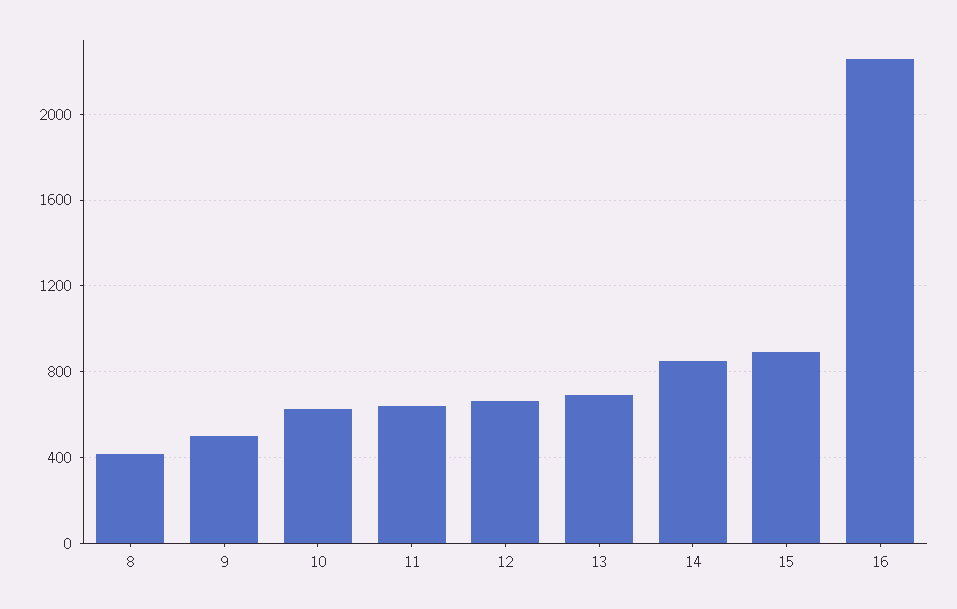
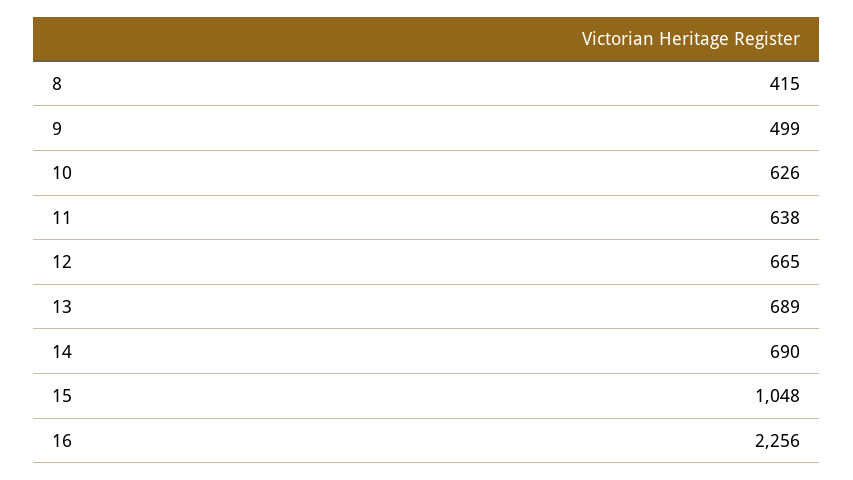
14: 850 -> 690
15: 900 -> 1048

